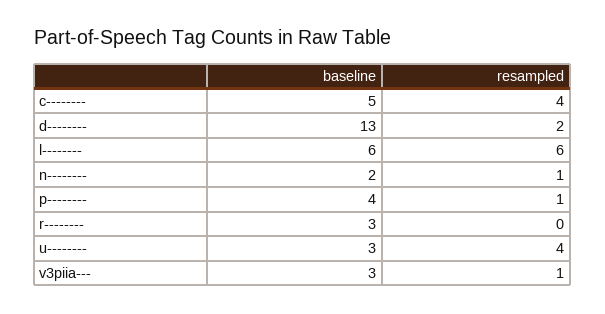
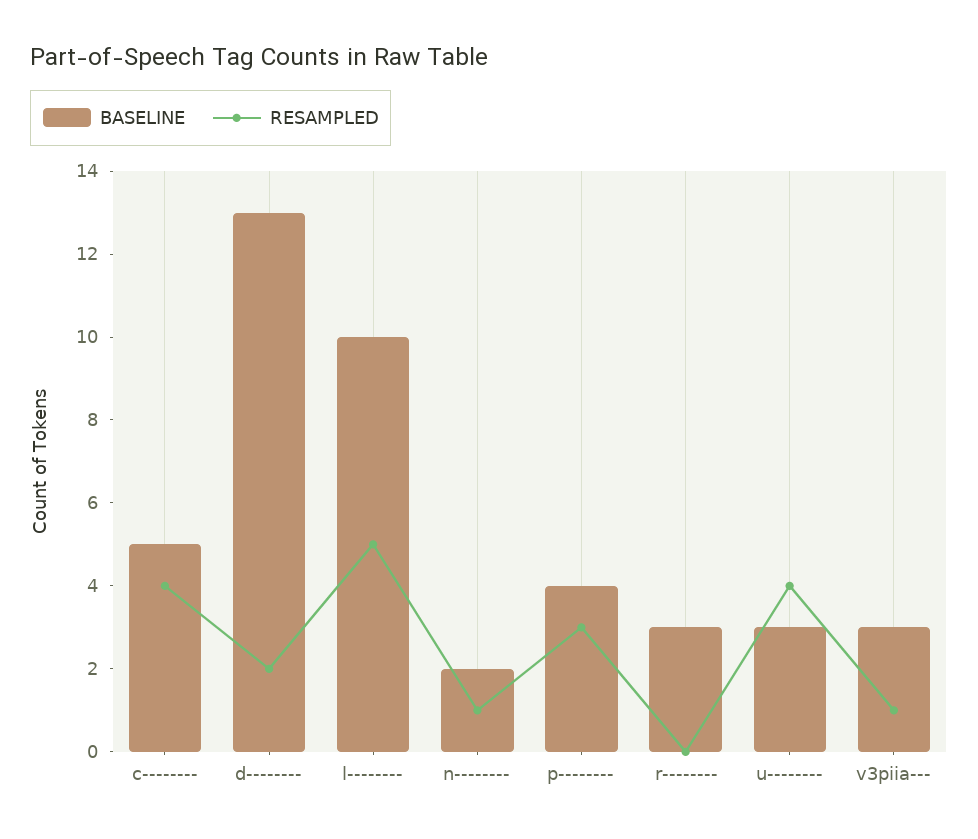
baseline, l--------: 6 -> 10
resampled, l--------: 6 -> 5
resampled, p--------: 1 -> 3

